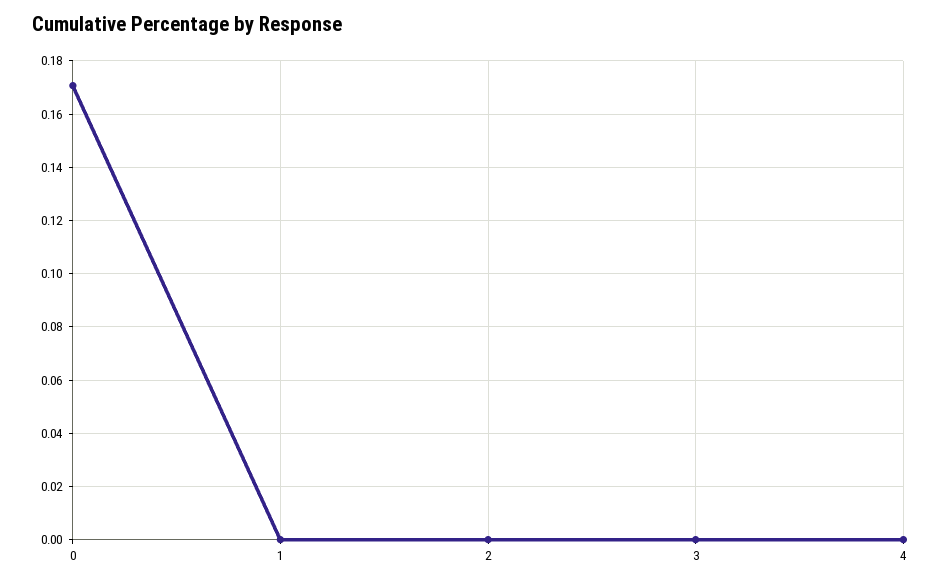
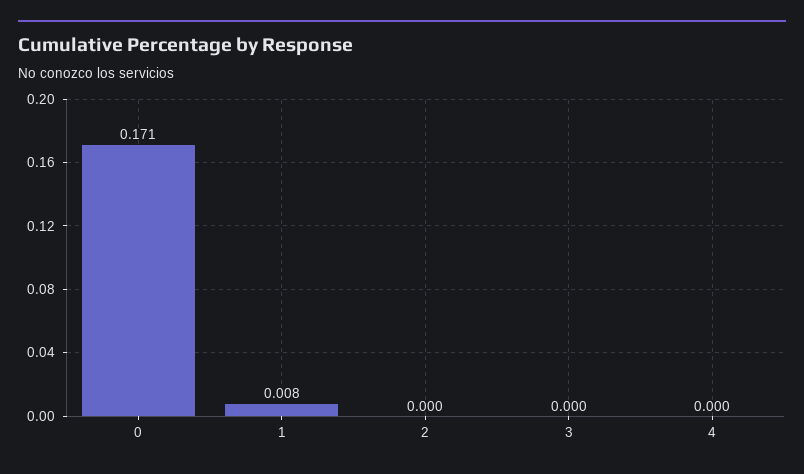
1: 0 -> 0.008

